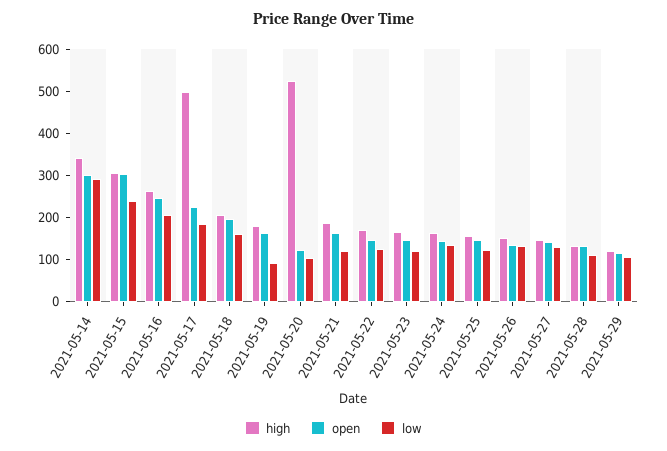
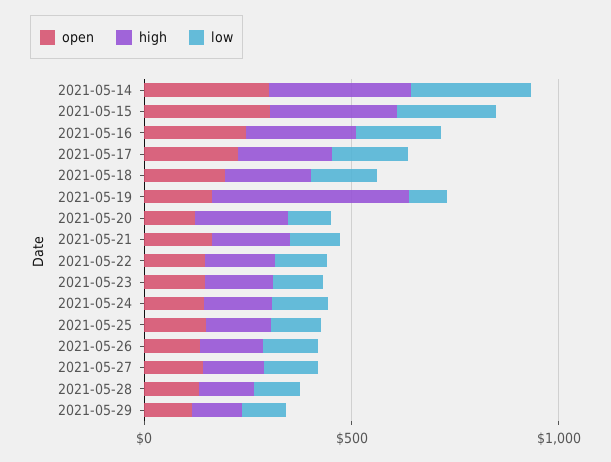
high, 2021-05-17: 500 -> 200
high, 2021-05-19: 180 -> 500
high, 2021-05-20: 520 -> 200

